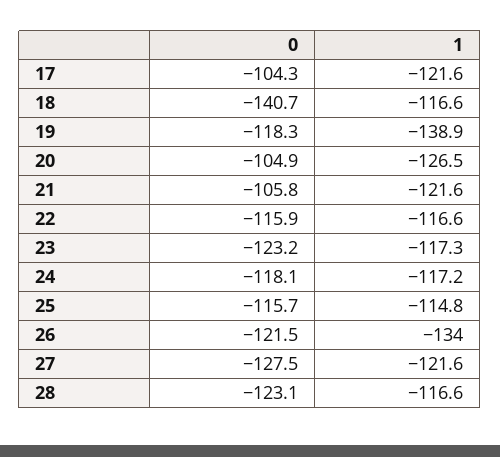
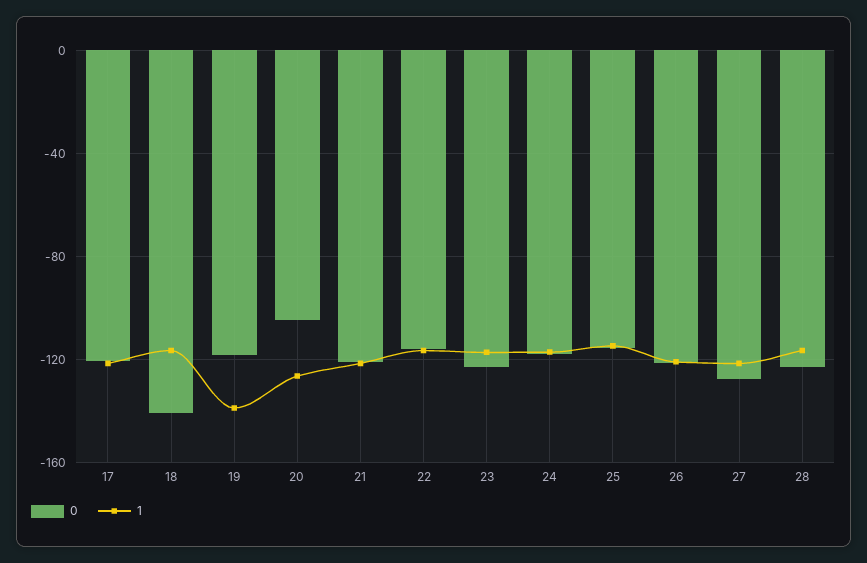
0, 17: -104.3 -> -120
0, 21: -105.8 -> -120
1, 26: -134 -> -120

